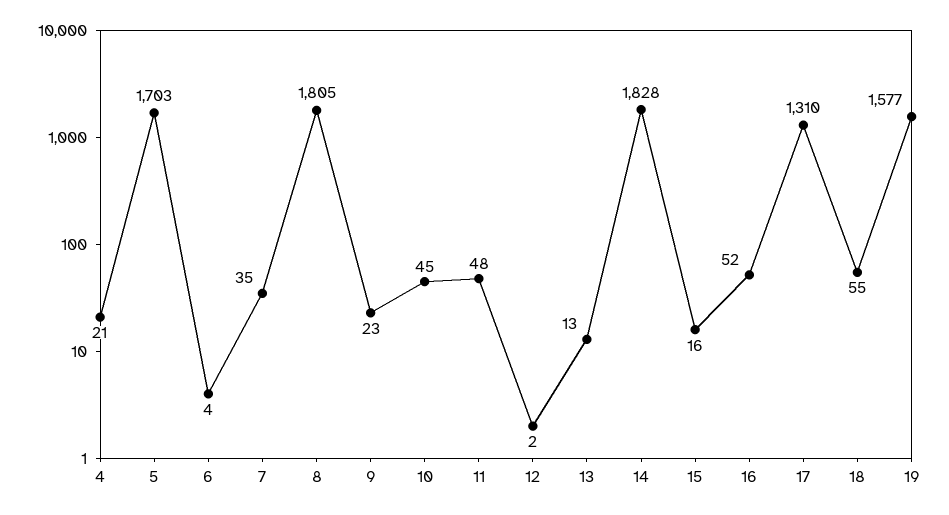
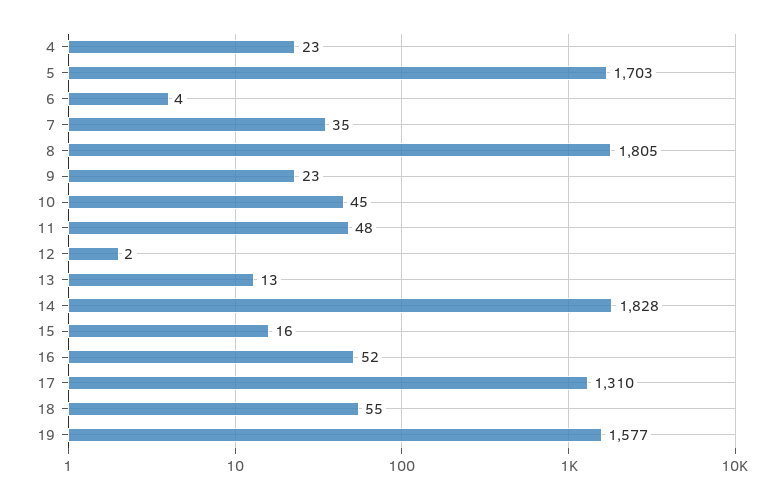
4: 21 -> 23

